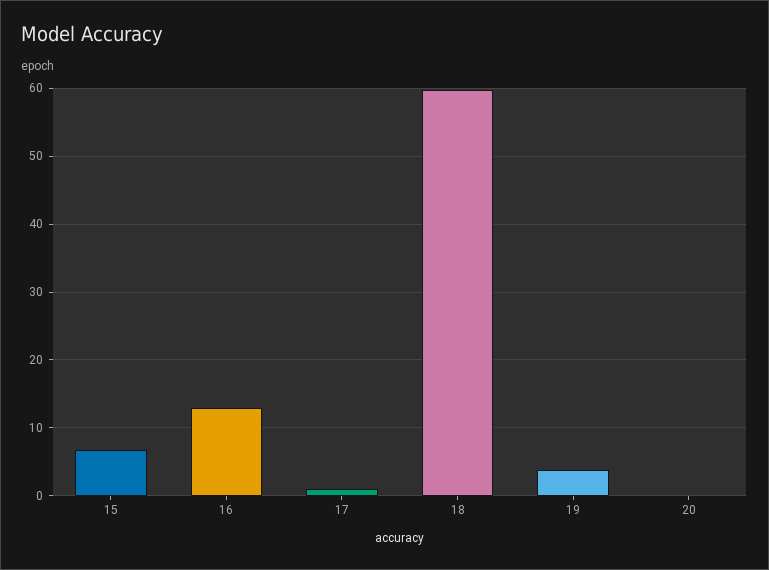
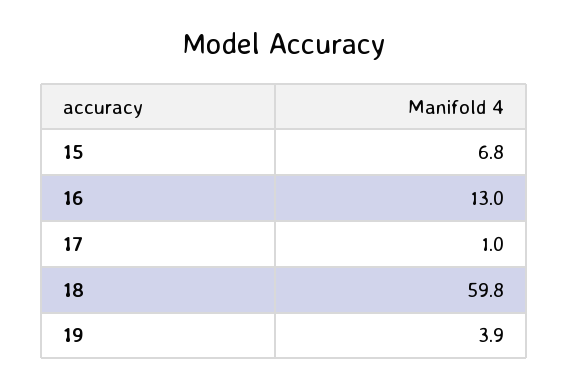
20: 0 -> none

